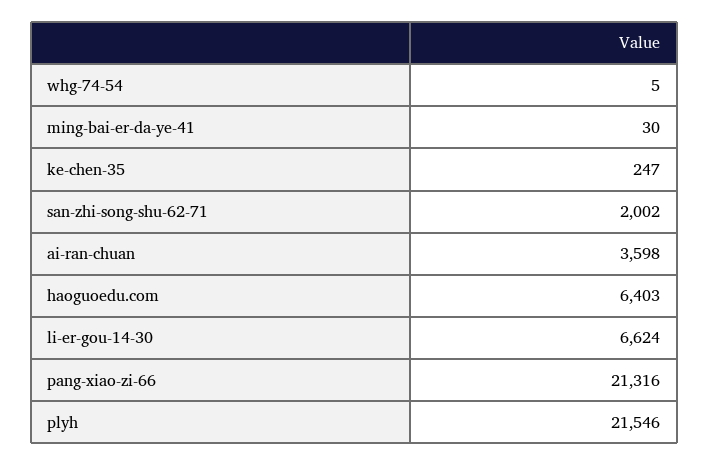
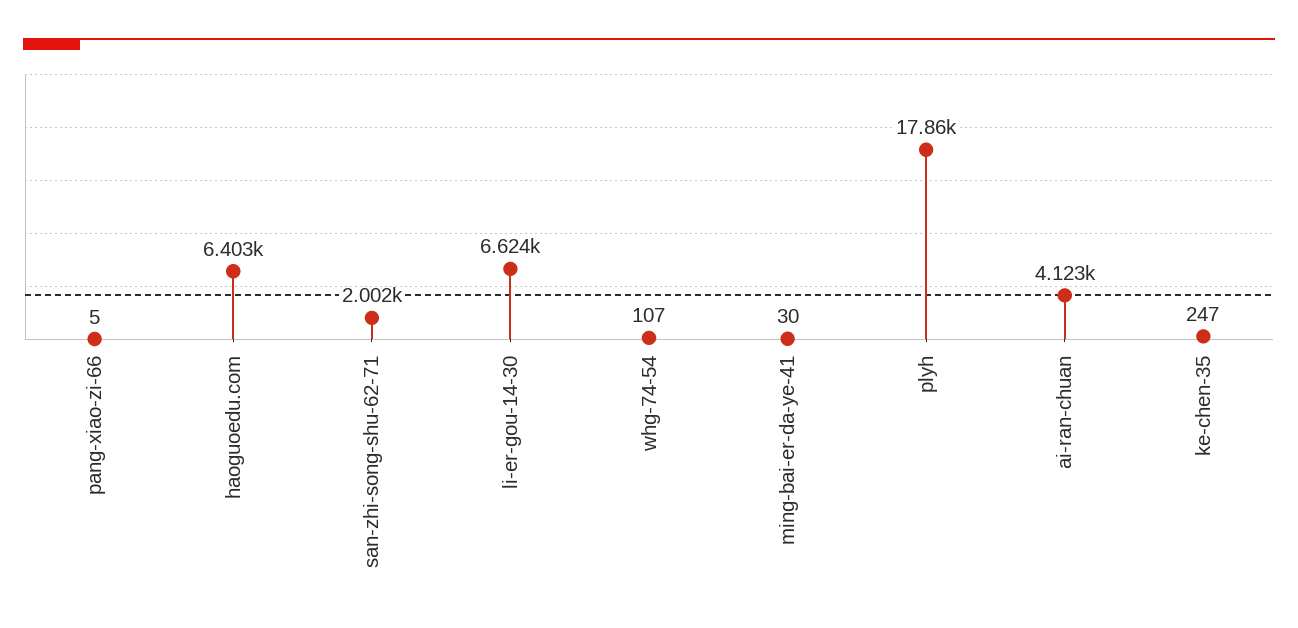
whg-74-54: 5 -> 107
ai-ran-chuan: 3598 -> 4123
pang-xiao-zi-66: 21316 -> 5
plyh: 21546 -> 17860

